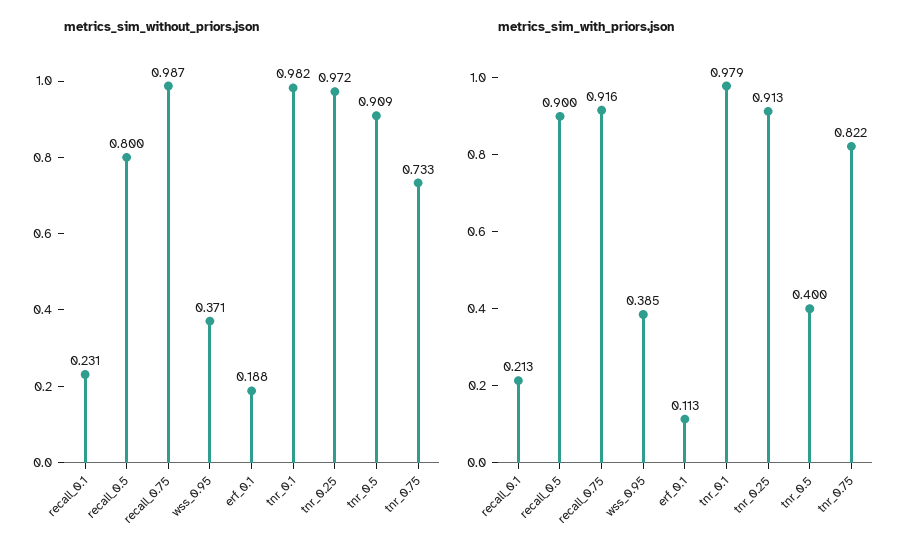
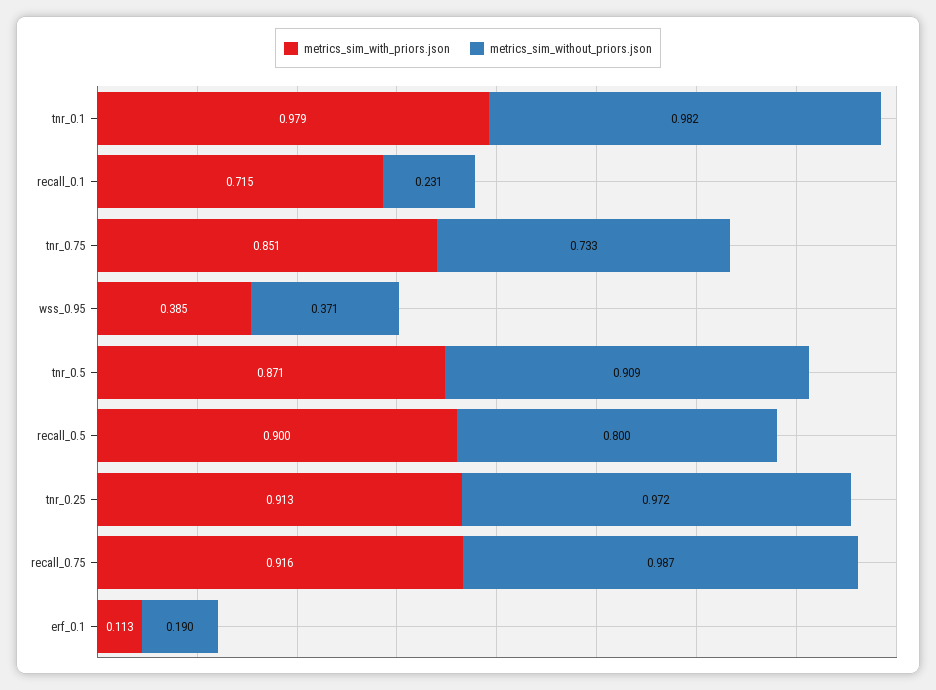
metrics_sim_without_priors.json, erf_0.1: 0.188 -> 0.19
metrics_sim_with_priors.json, recall_0.1: 0.213 -> 0.715
metrics_sim_with_priors.json, tnr_0.5: 0.4 -> 0.871
metrics_sim_with_priors.json, tnr_0.75: 0.822 -> 0.851

